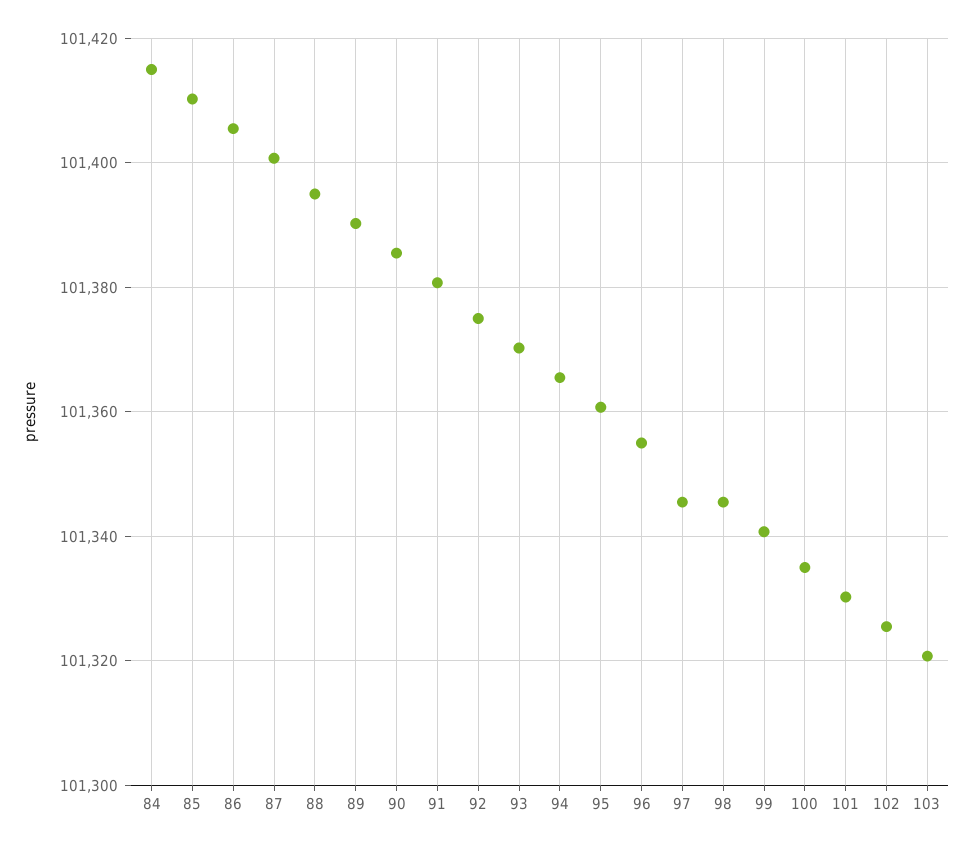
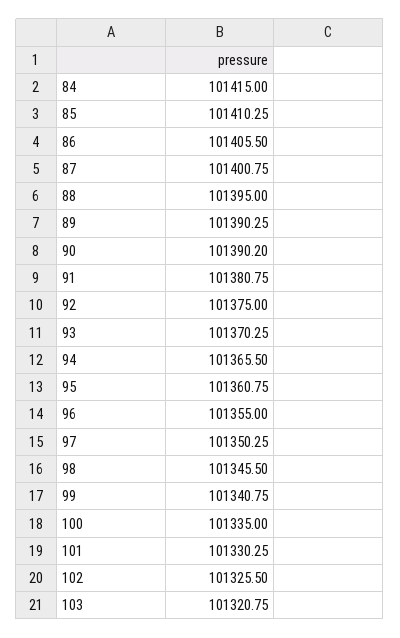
90: 101386 -> 101390.2
97: 101346 -> 101350.25

